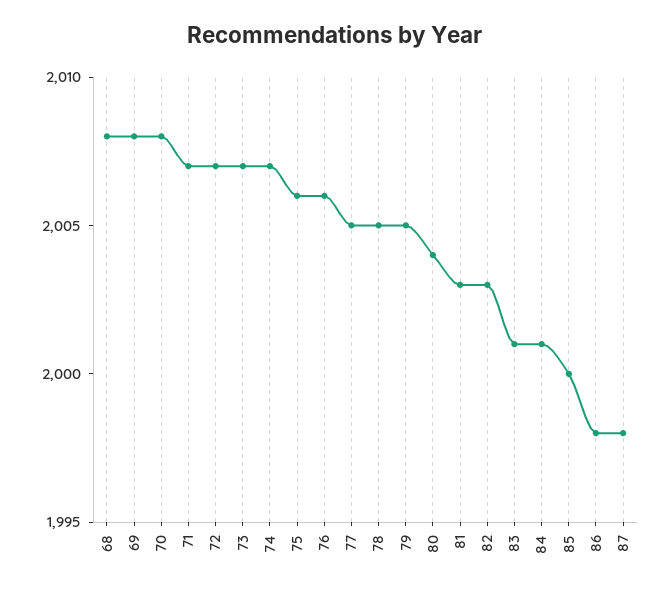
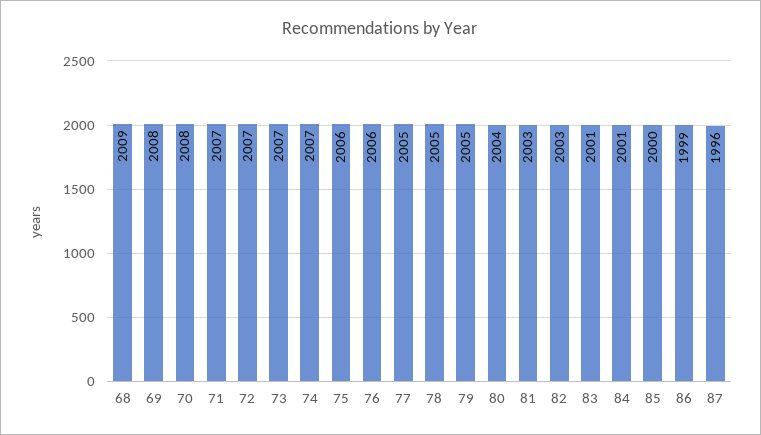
68: 2008 -> 2009
86: 1998 -> 1999
87: 1998 -> 1996

